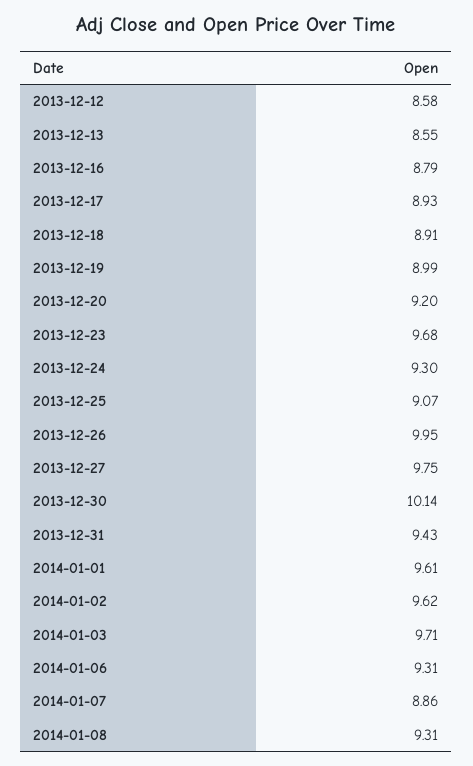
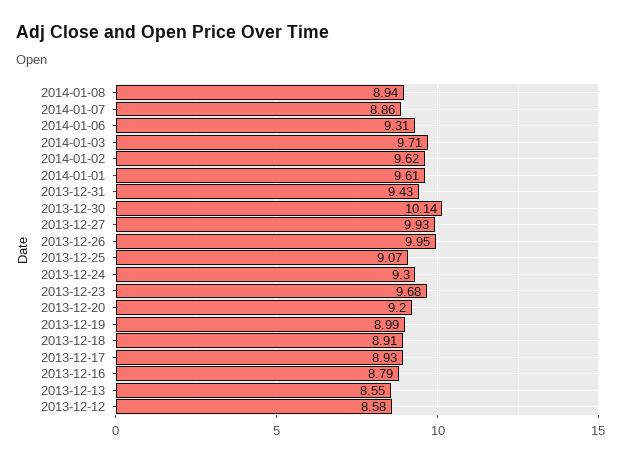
2013-12-27: 9.75 -> 9.93
2014-01-08: 9.31 -> 8.94

